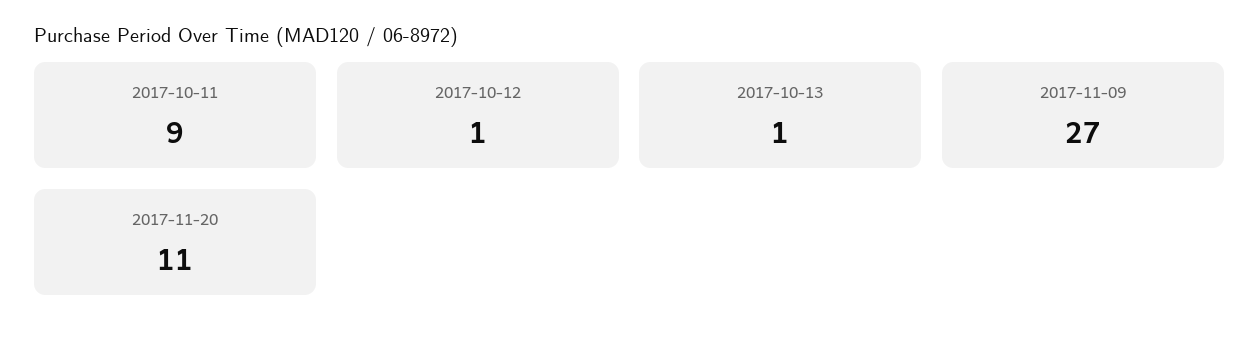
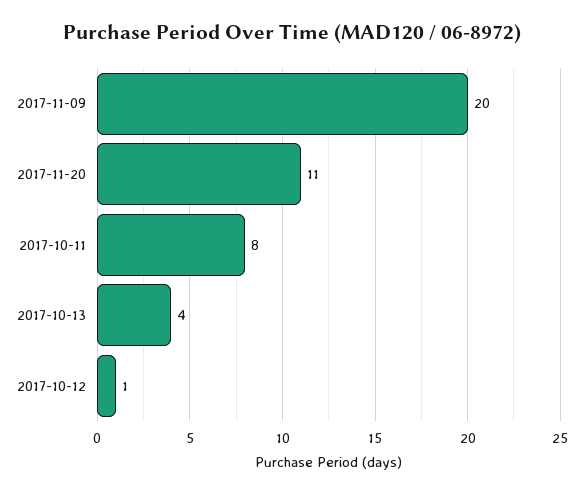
2017-10-11: 9 -> 8
2017-10-13: 1 -> 4
2017-11-09: 27 -> 20

